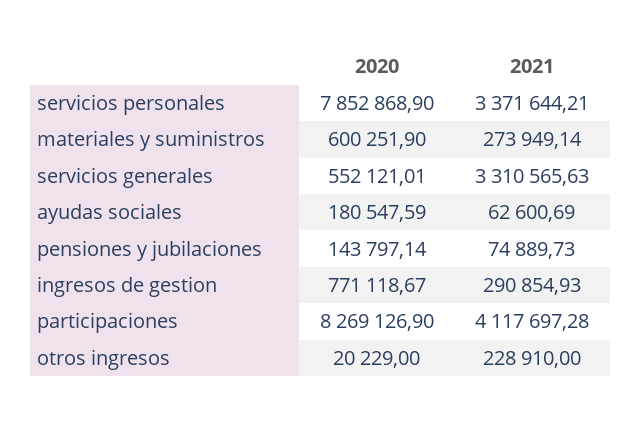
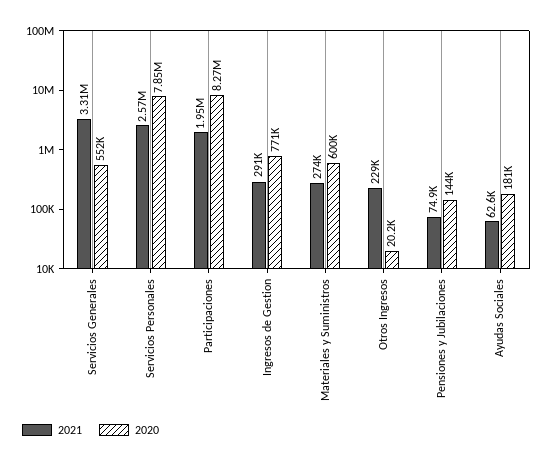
2021, servicios personales: 3371644.21 -> 2570000
2021, participaciones: 4117697.28 -> 1950000

